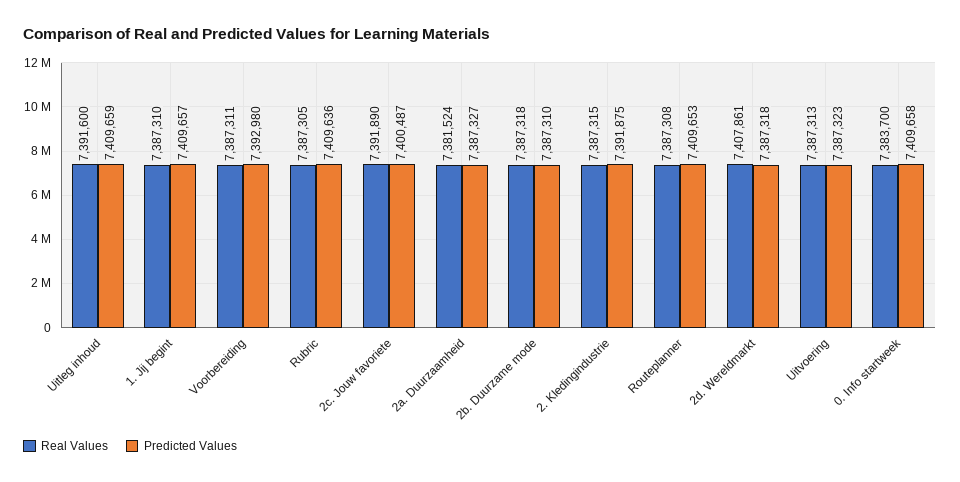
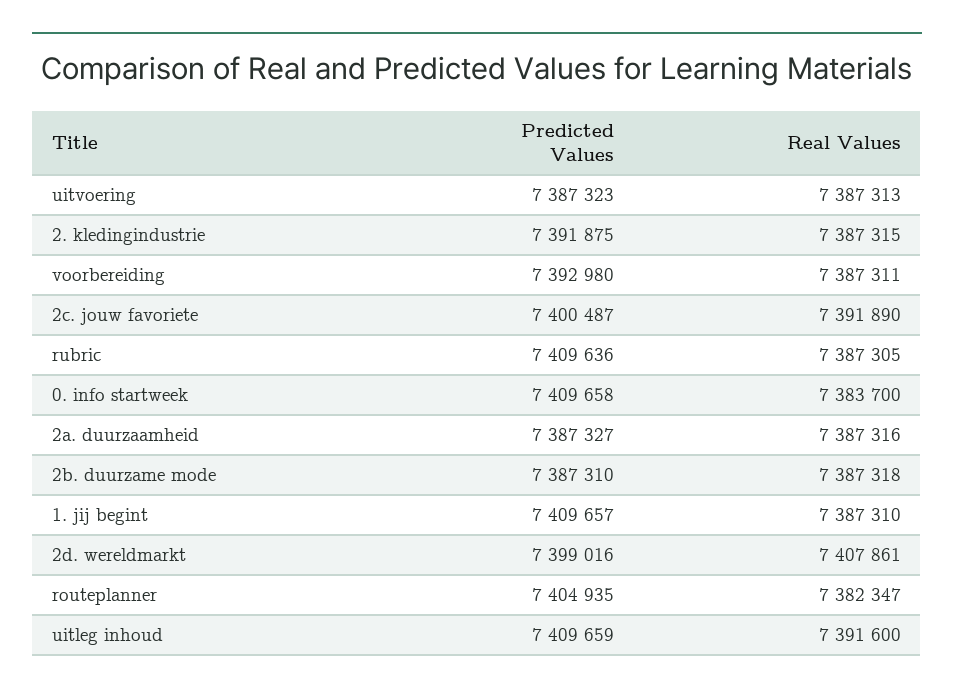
Real Values, 2a. Duurzaamheid: 7381524 -> 7387316
Real Values, Routeplanner: 7387308 -> 7382347
Predicted Values, Routeplanner: 7409653 -> 7404935
Predicted Values, 2d. Wereldmarkt: 7387318 -> 7399016

